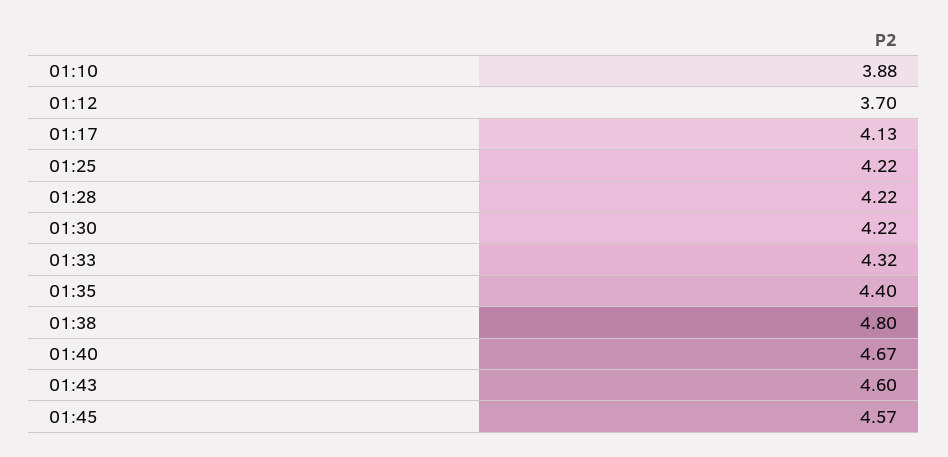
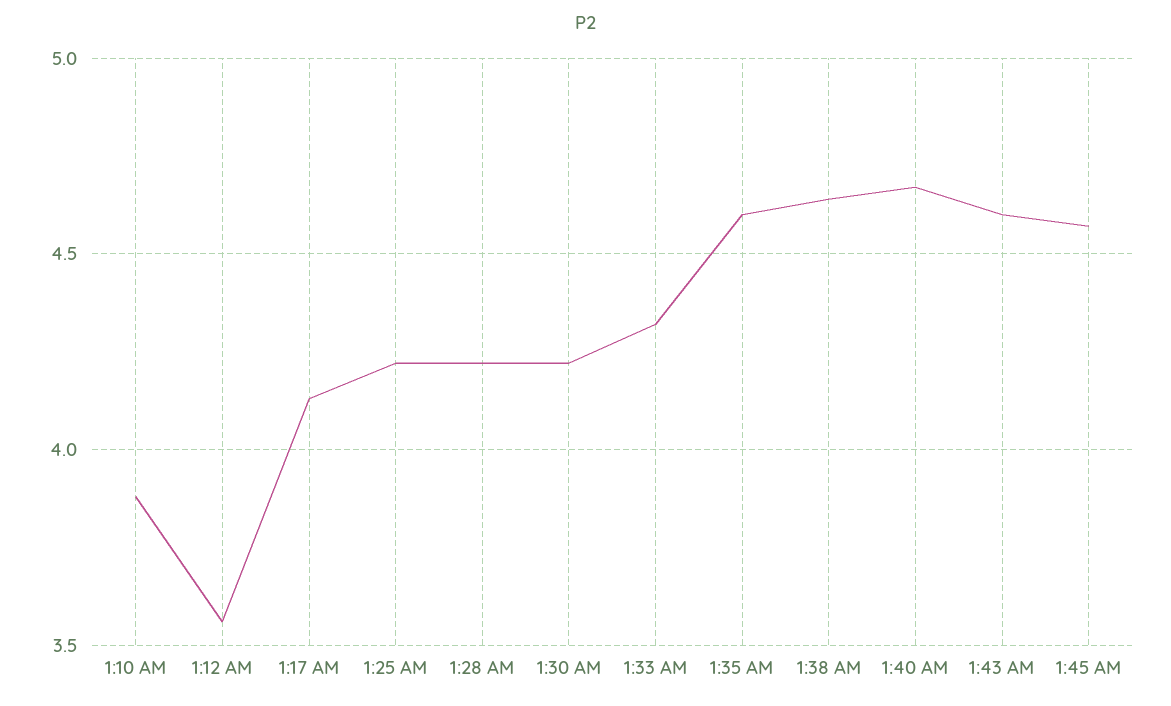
01:12: 3.7 -> 3.55
01:35: 4.4 -> 4.6
01:38: 4.8 -> 4.65

